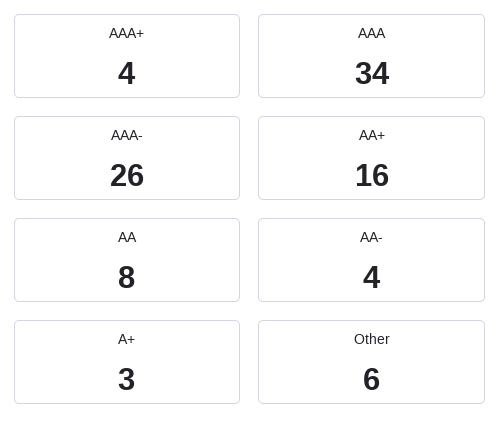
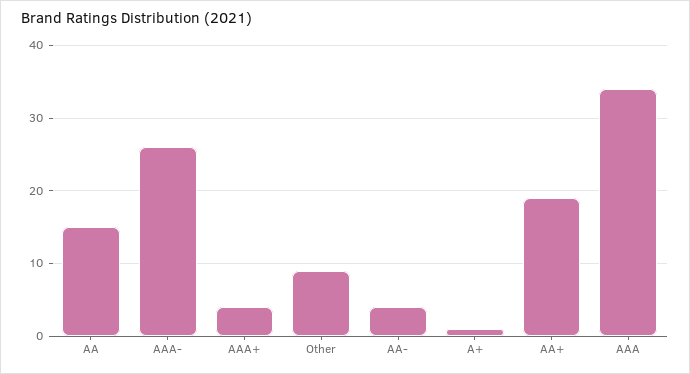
AA+: 16 -> 19
AA: 8 -> 15
A+: 3 -> 1
Other: 6 -> 9

